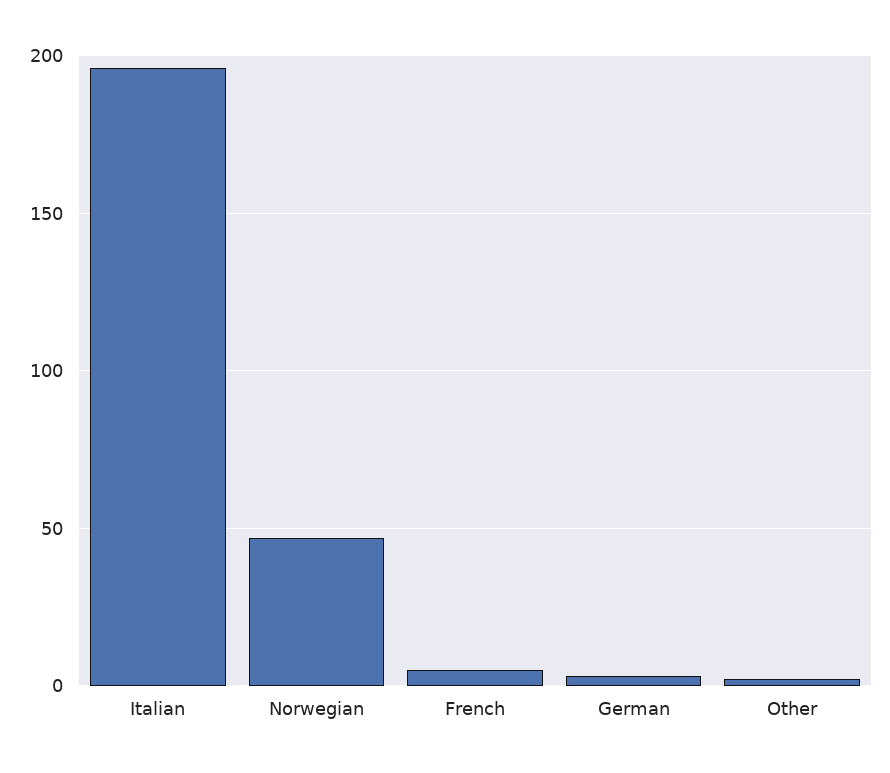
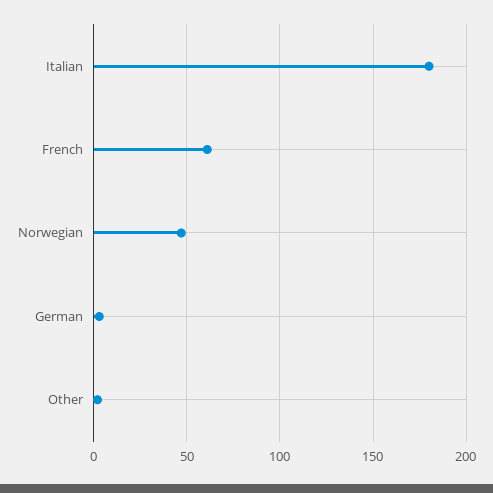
Italian: 195 -> 180
French: 5 -> 60

